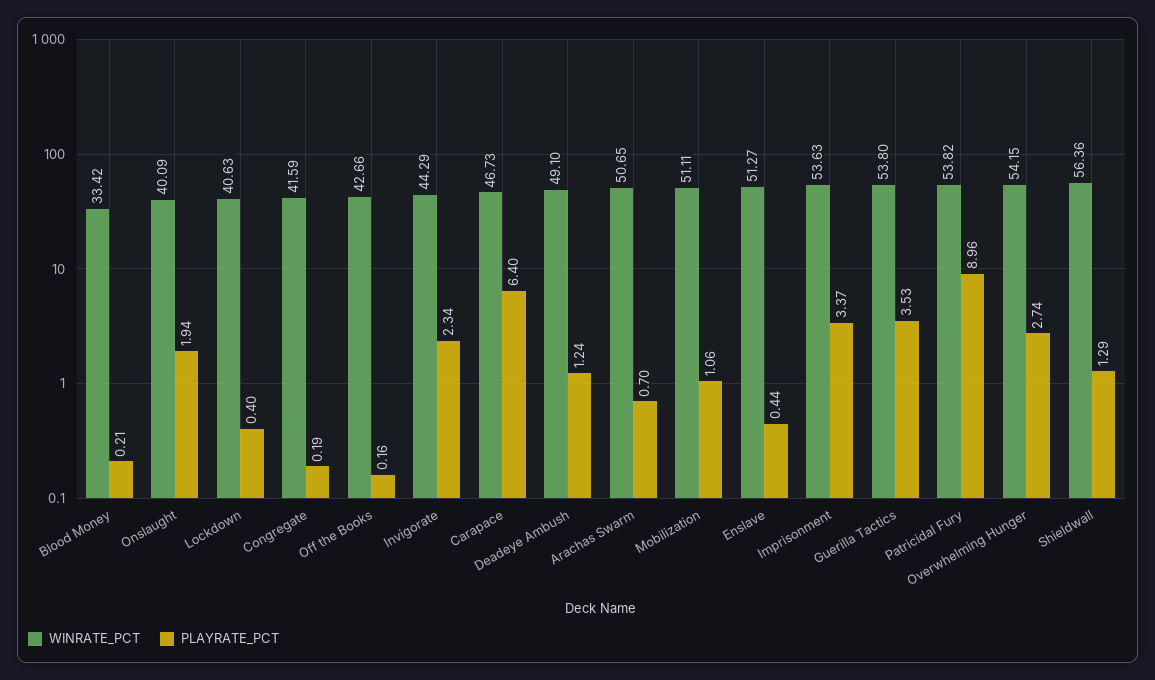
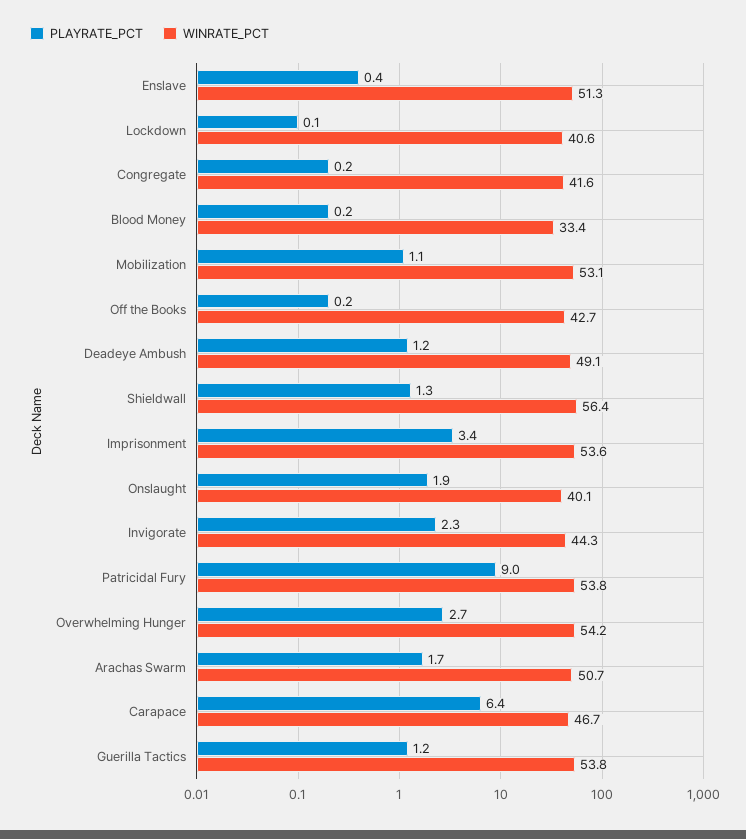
PLAYRATE_PCT, Lockdown: 0.4 -> 0.1
PLAYRATE_PCT, Arachas Swarm: 0.7 -> 1.7
WINRATE_PCT, Mobilization: 51.11 -> 53.1
PLAYRATE_PCT, Guerilla Tactics: 3.53 -> 1.2

